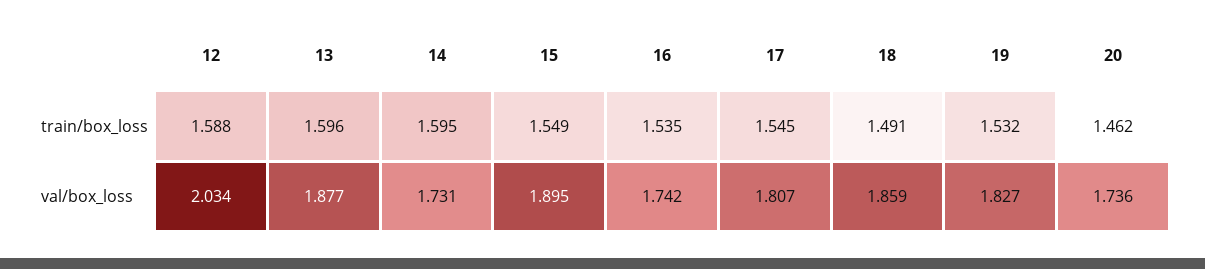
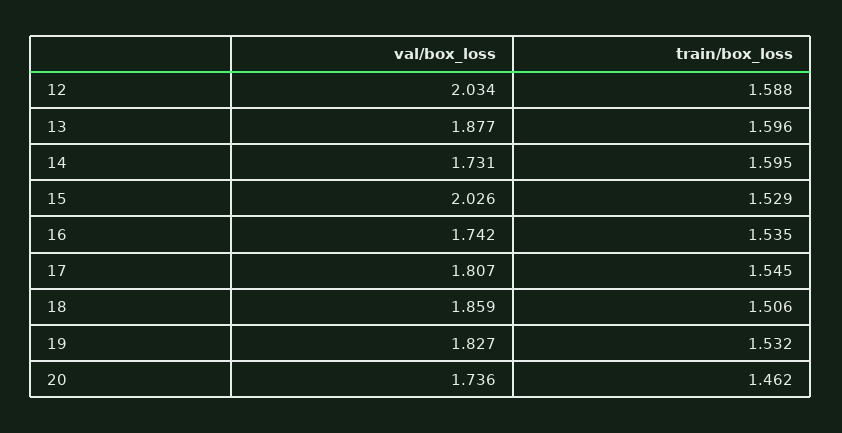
15, train/box_loss: 1.549 -> 1.529
18, train/box_loss: 1.491 -> 1.506
15, val/box_loss: 1.895 -> 2.026

